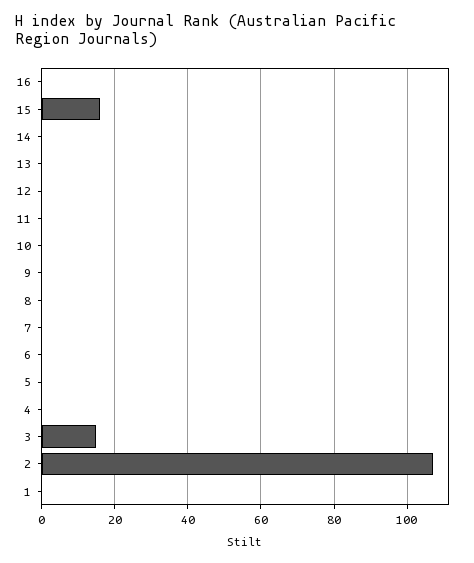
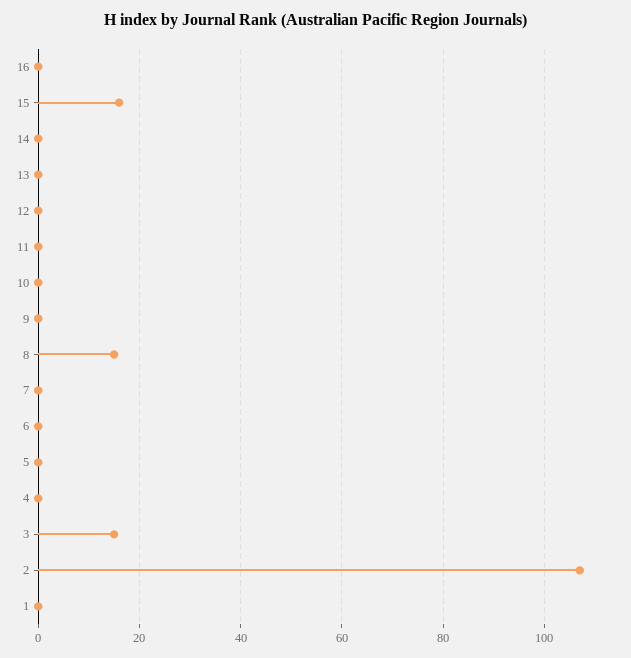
8: 0 -> 15

